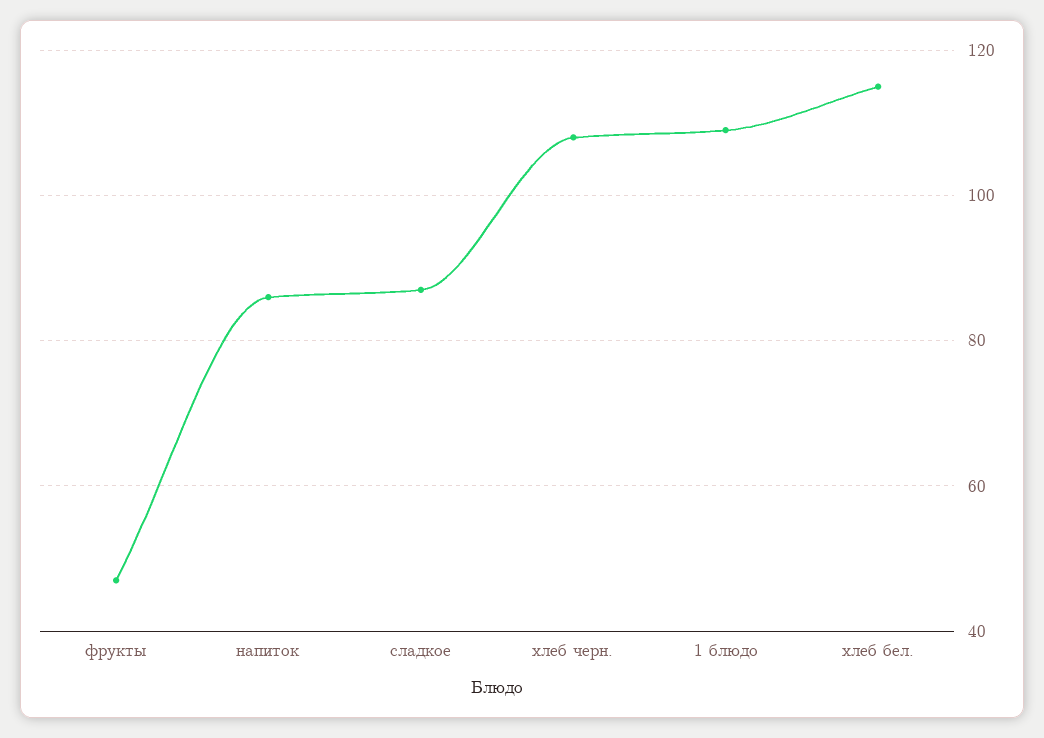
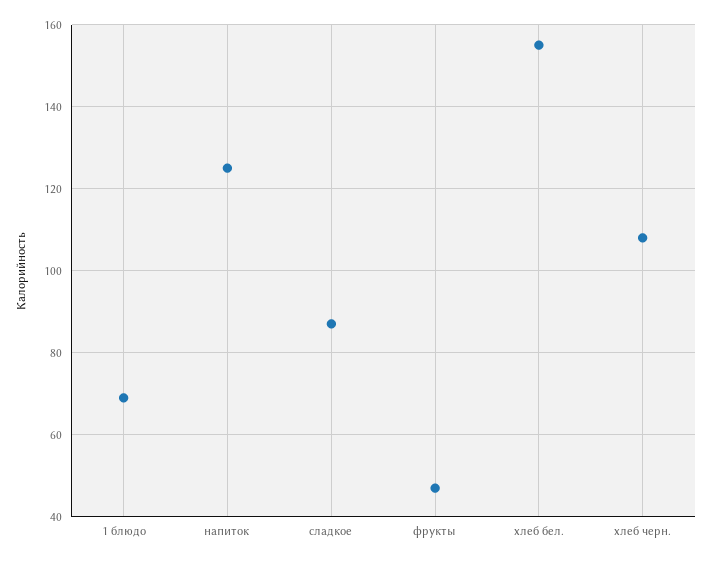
напиток: 85 -> 125
1 блюдо: 110 -> 70
хлеб бел.: 115 -> 155

